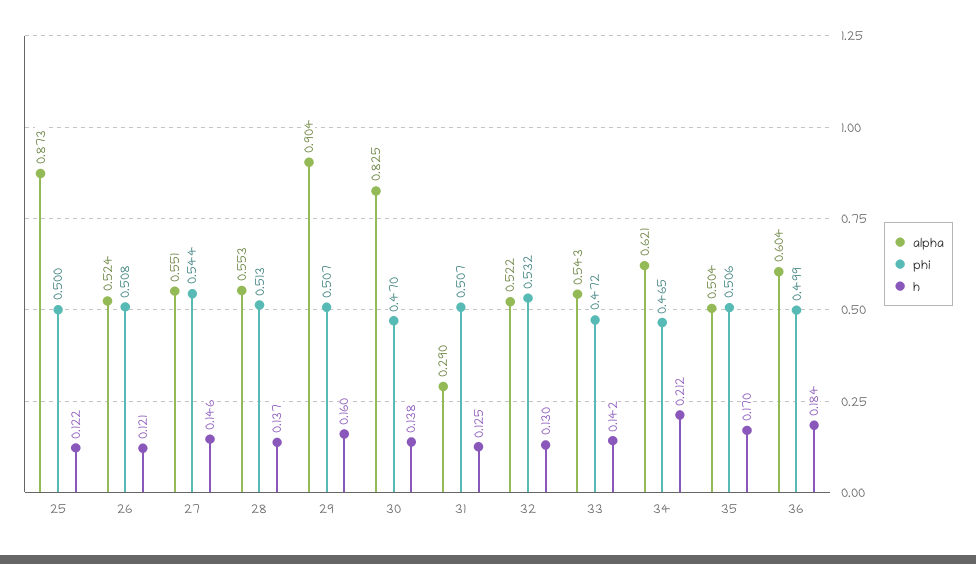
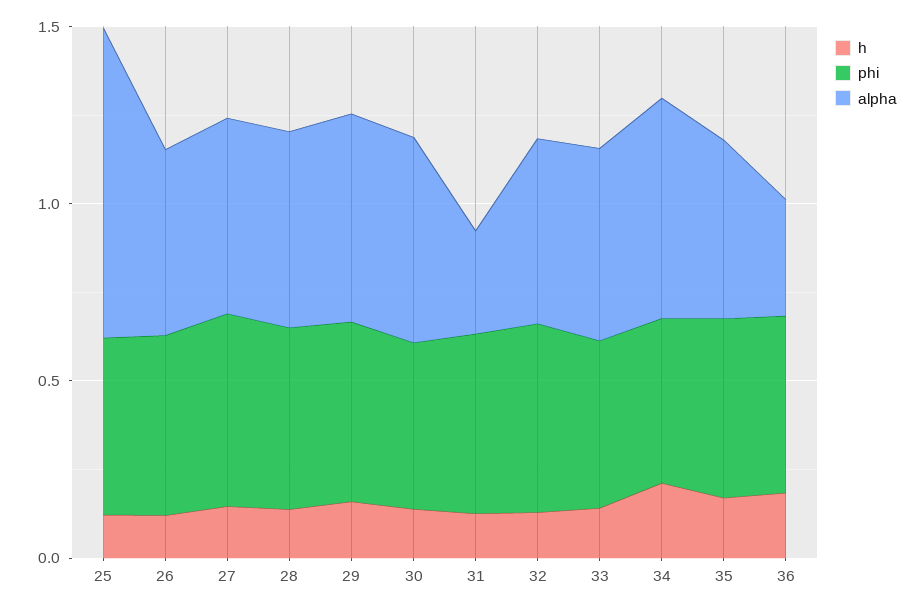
alpha, 29: 0.904 -> 0.6
alpha, 30: 0.825 -> 0.6
alpha, 36: 0.604 -> 0.3

